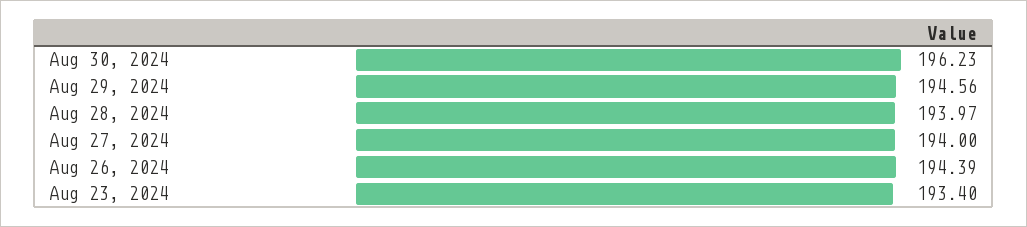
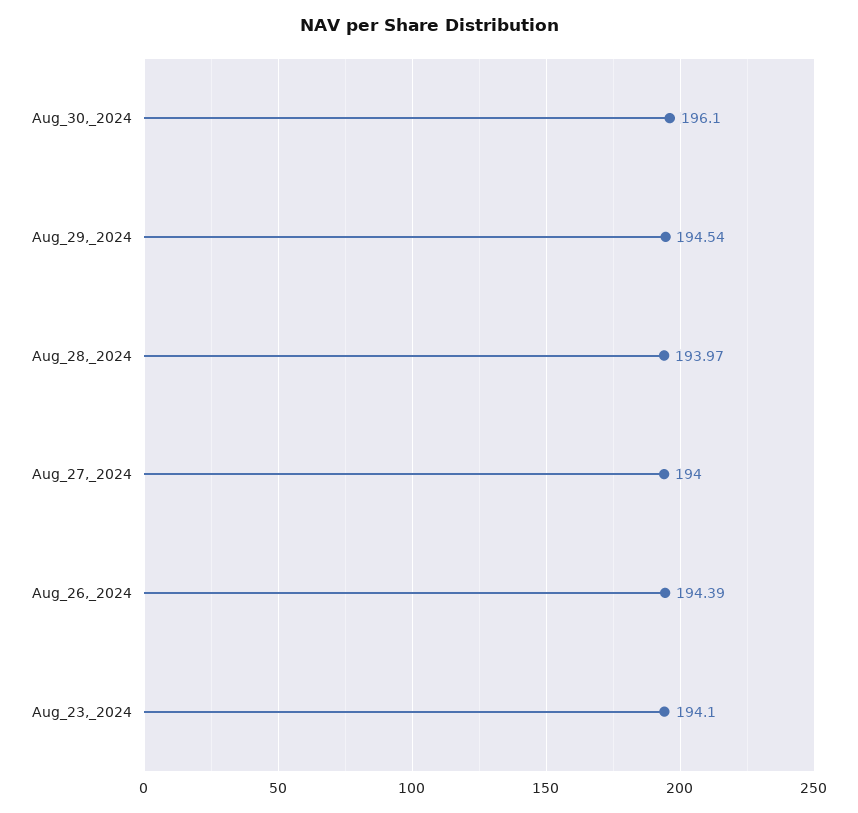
Aug 30, 2024: 196.23 -> 196.1
Aug 29, 2024: 194.56 -> 194.54
Aug 23, 2024: 193.4 -> 194.1

